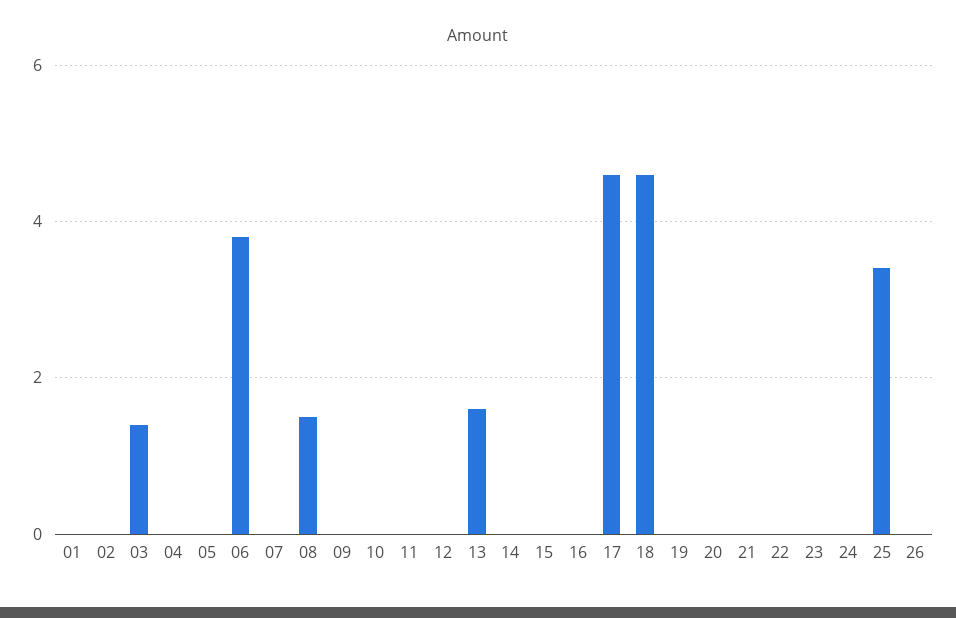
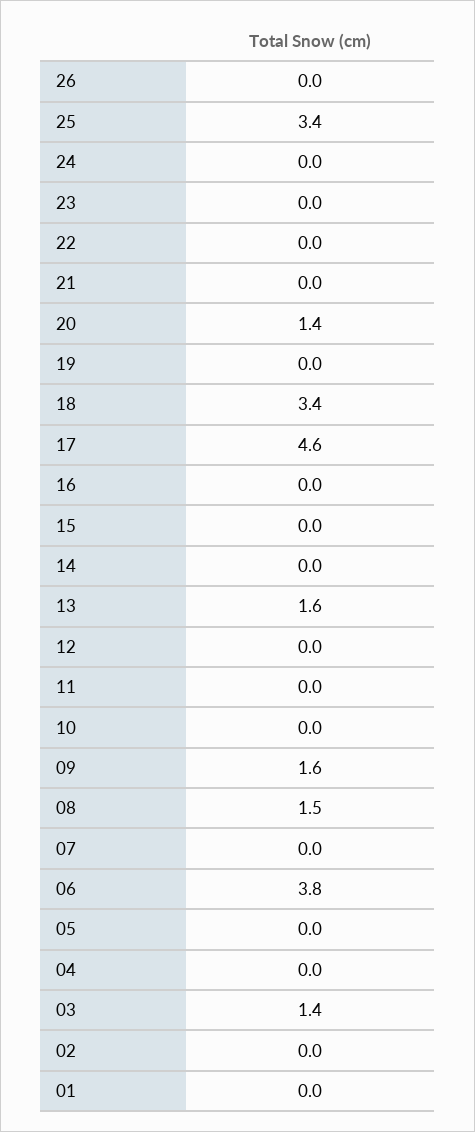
09: 0 -> 1.6
18: 4.5 -> 3.4
20: 0 -> 1.4

